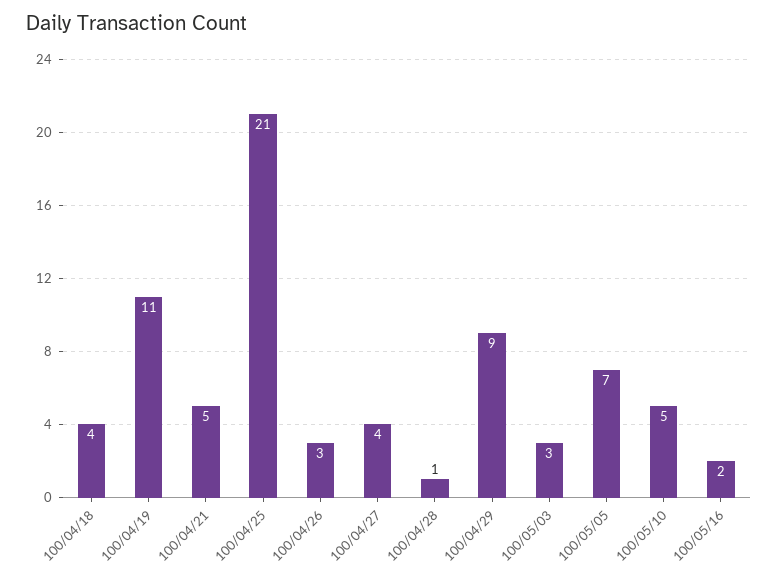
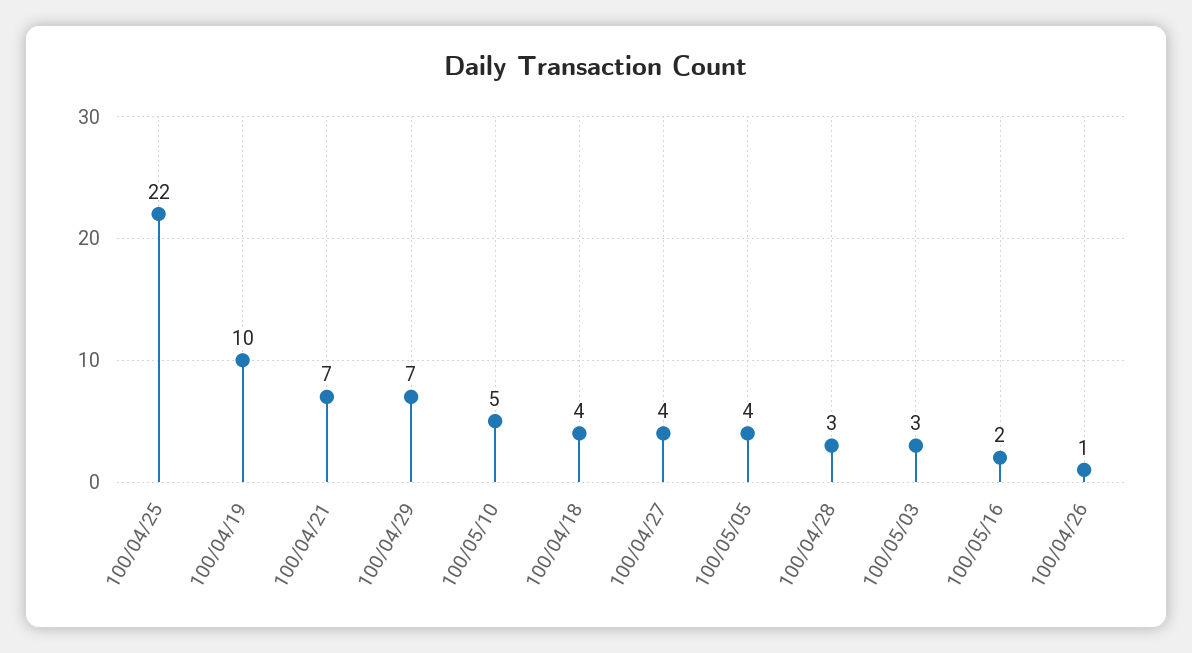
100/04/19: 11 -> 10
100/04/21: 5 -> 7
100/04/25: 21 -> 22
100/04/26: 3 -> 1
100/04/28: 1 -> 3
100/04/29: 9 -> 7
100/05/05: 7 -> 4

